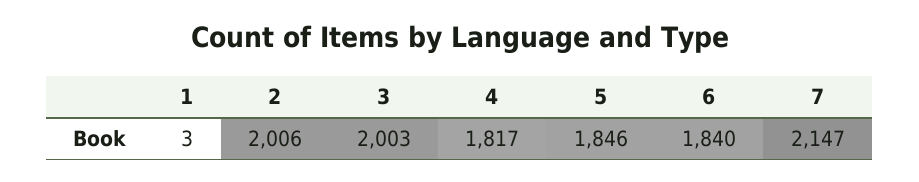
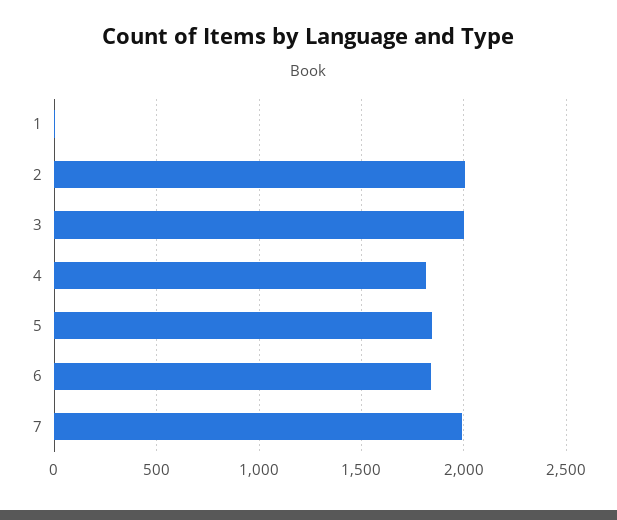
7: 2147 -> 2000

